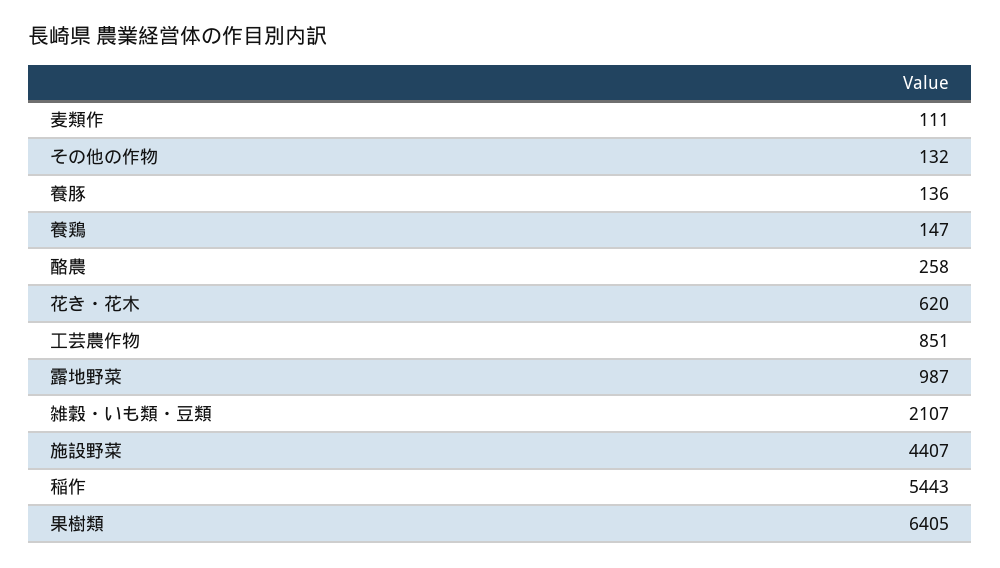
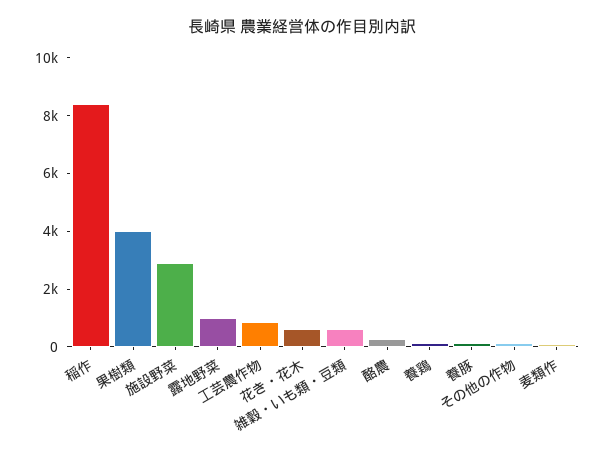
雑穀・いも類・豆類: 2107 -> 500
施設野菜: 4407 -> 3000
稲作: 5443 -> 8500
果樹類: 6405 -> 4000

